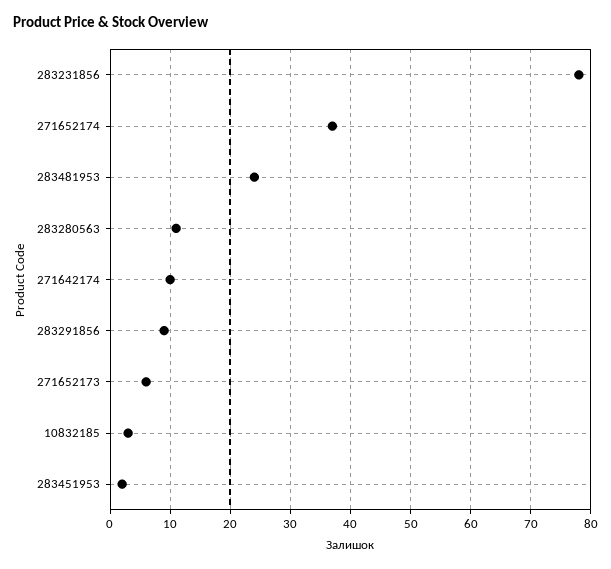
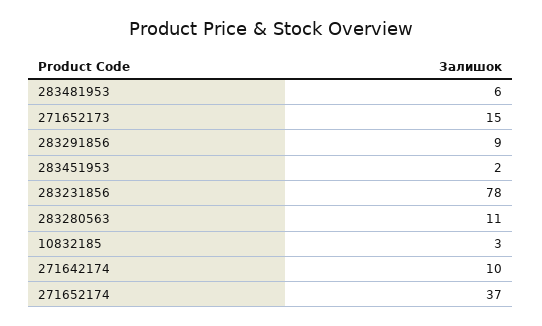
283481953: 24 -> 6
271652173: 6 -> 15

